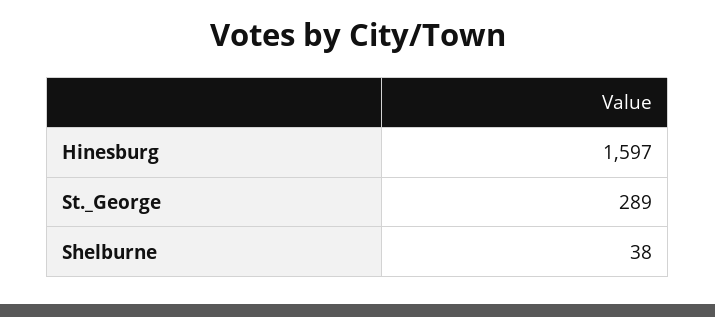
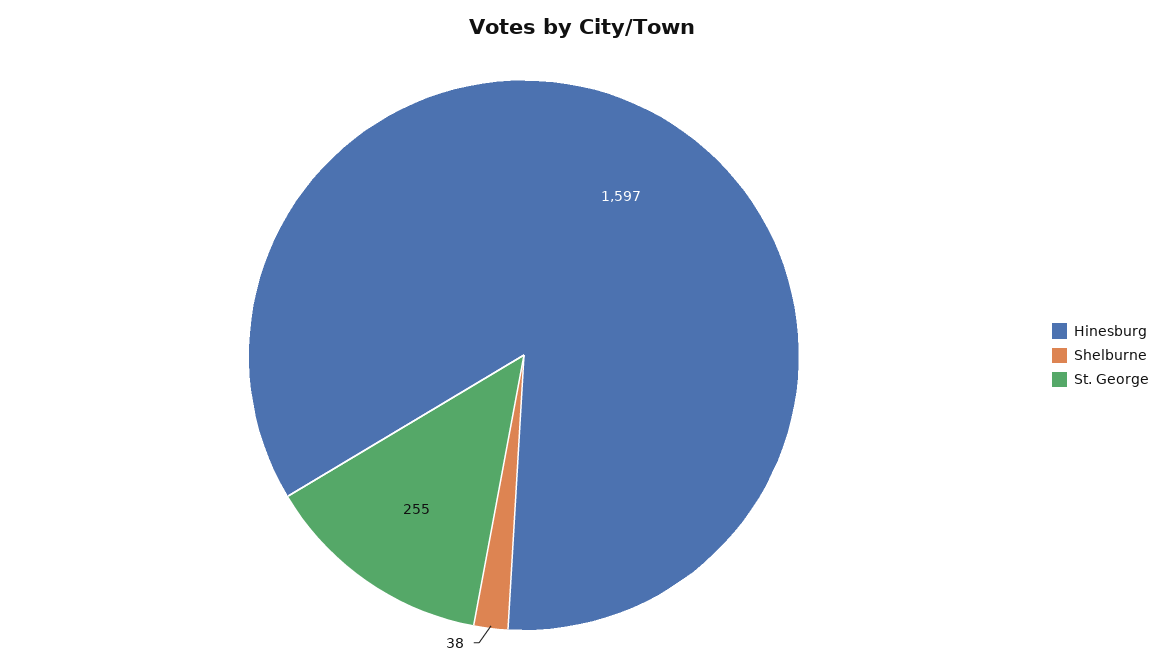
St._George: 289 -> 255

